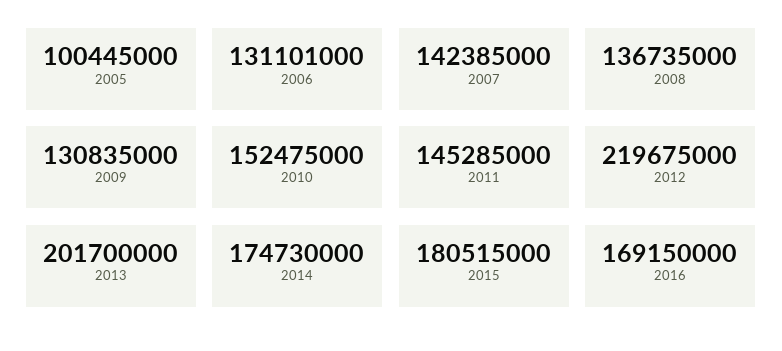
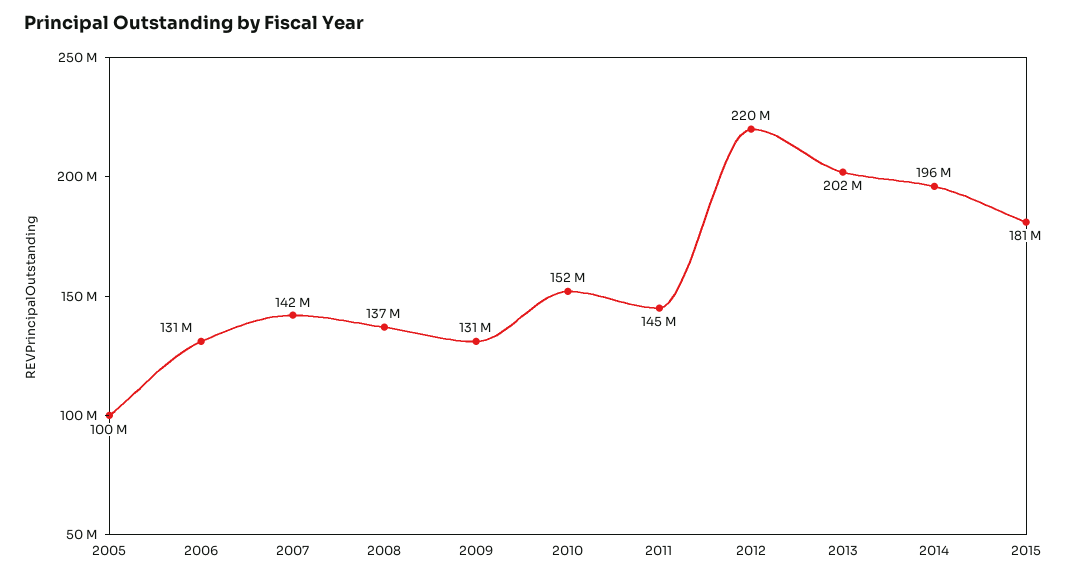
2014: 174730000 -> 196000000
2016: 169150000 -> none

